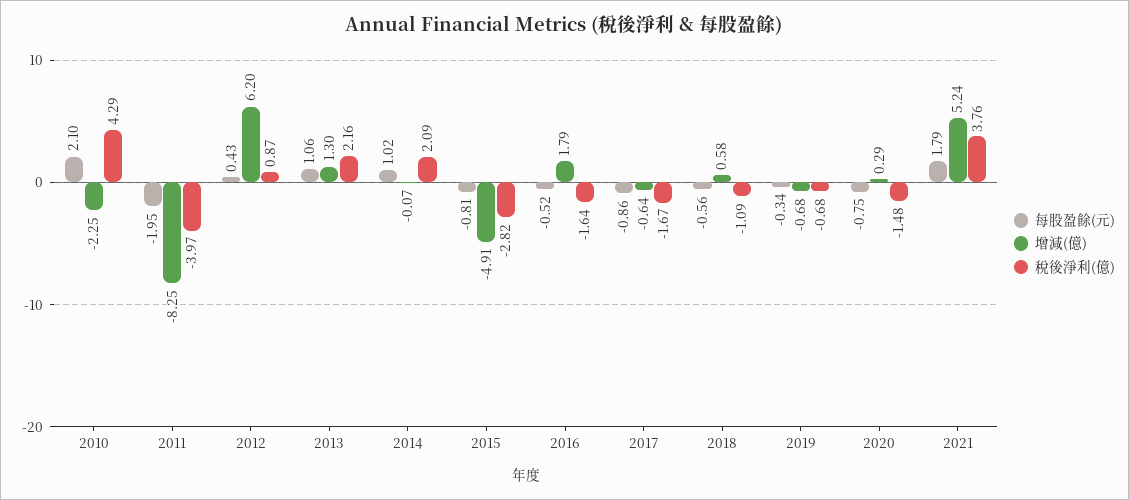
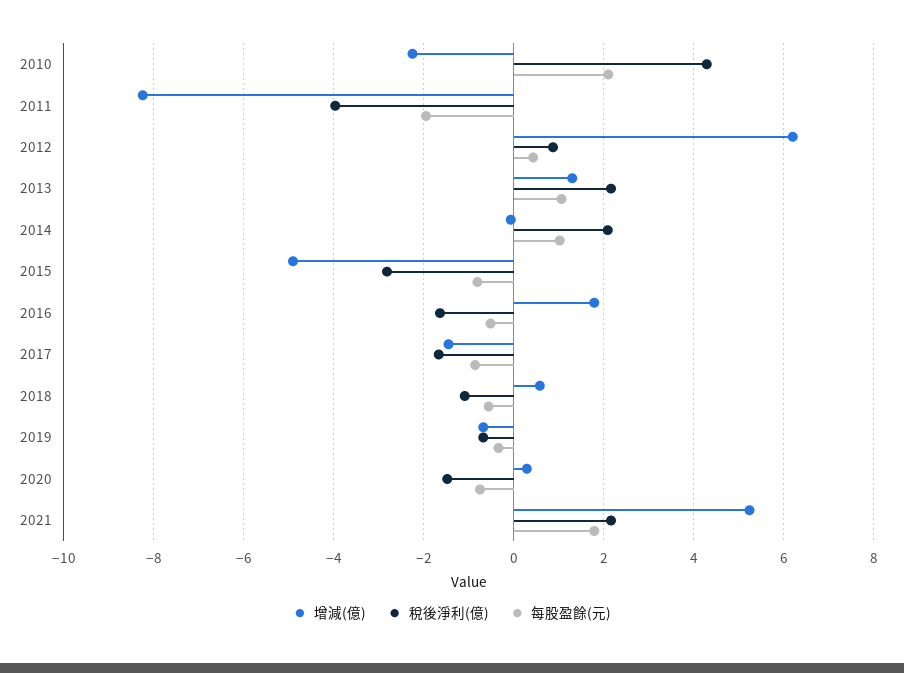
增減(億), 2017: -0.64 -> -1.4
稅後淨利(億), 2021: 3.76 -> 2.2

